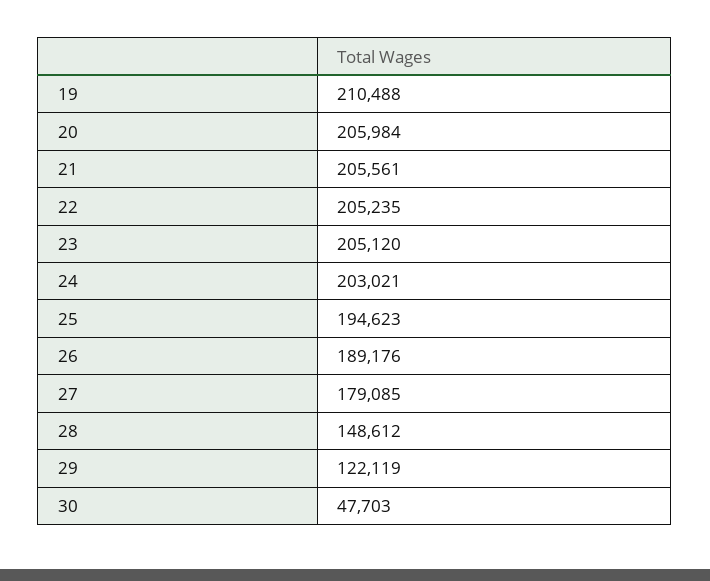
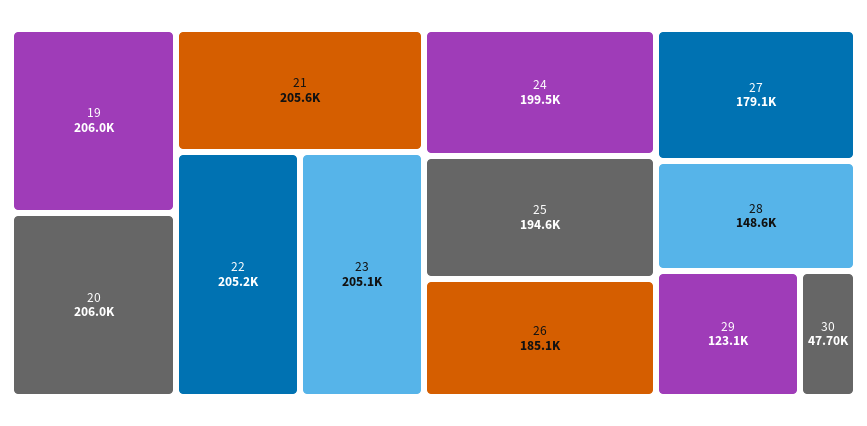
19: 210488 -> 206000
24: 203021 -> 199500
26: 189176 -> 185100
29: 122119 -> 123100

